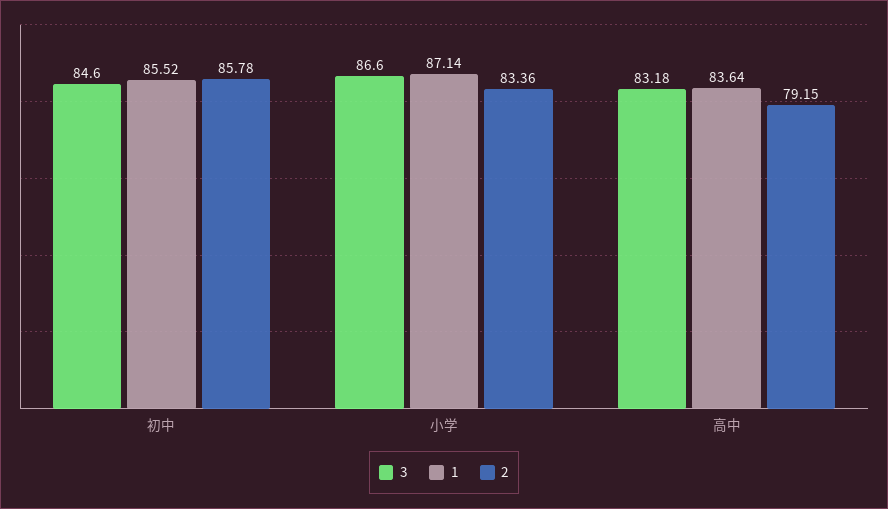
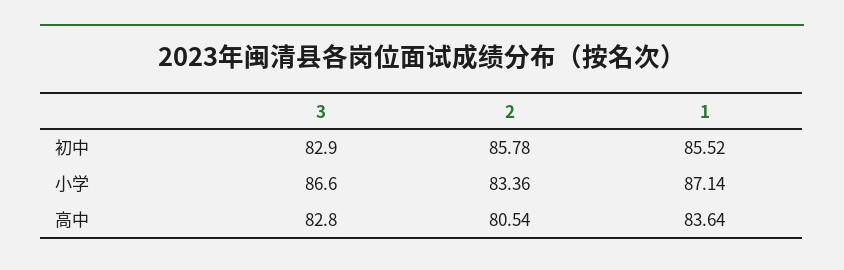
3, 初中: 84.6 -> 82.9
3, 高中: 83.18 -> 82.8
2, 高中: 79.15 -> 80.54

